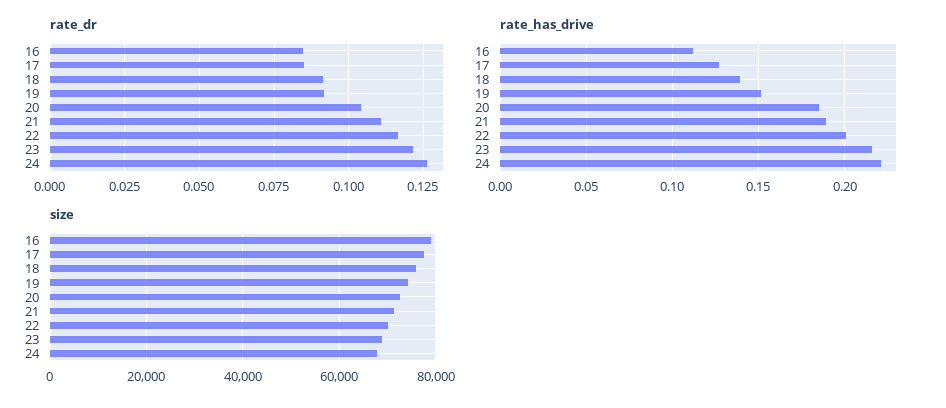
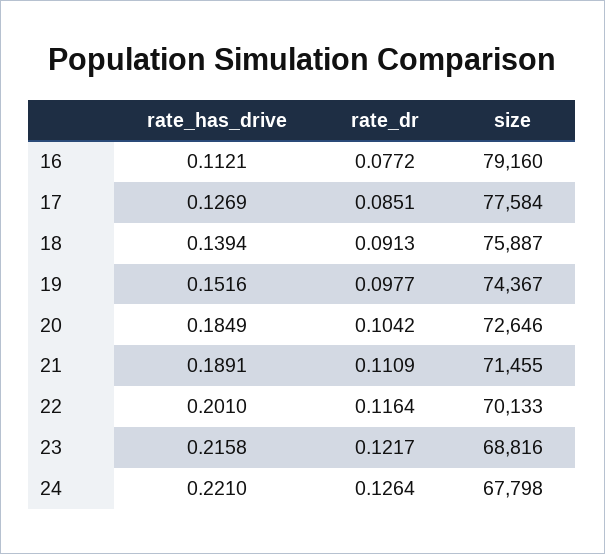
rate_dr, 16: 0.085 -> 0.0772
rate_dr, 19: 0.0925 -> 0.0977

